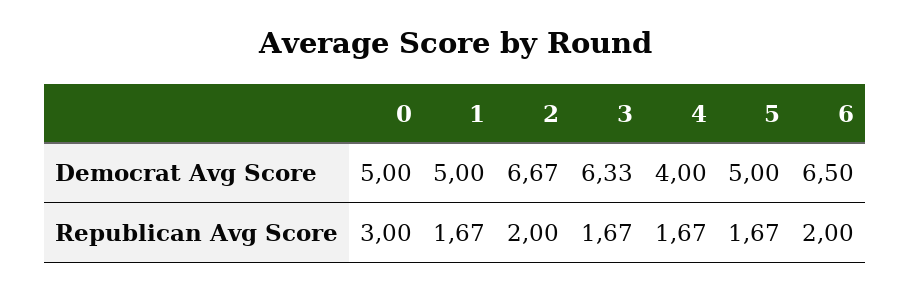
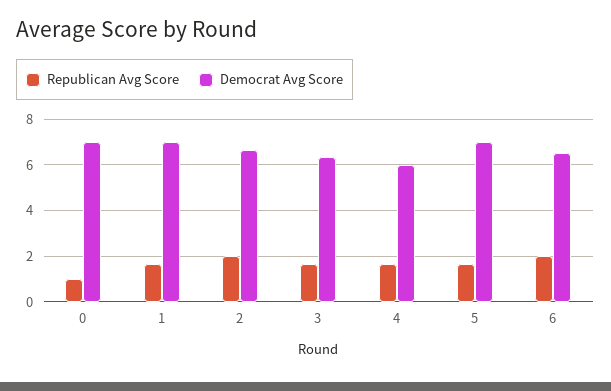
Democrat Avg Score, 0: 5 -> 7
Democrat Avg Score, 1: 5 -> 7
Democrat Avg Score, 4: 4 -> 6
Democrat Avg Score, 5: 5 -> 7
Republican Avg Score, 0: 3 -> 1

